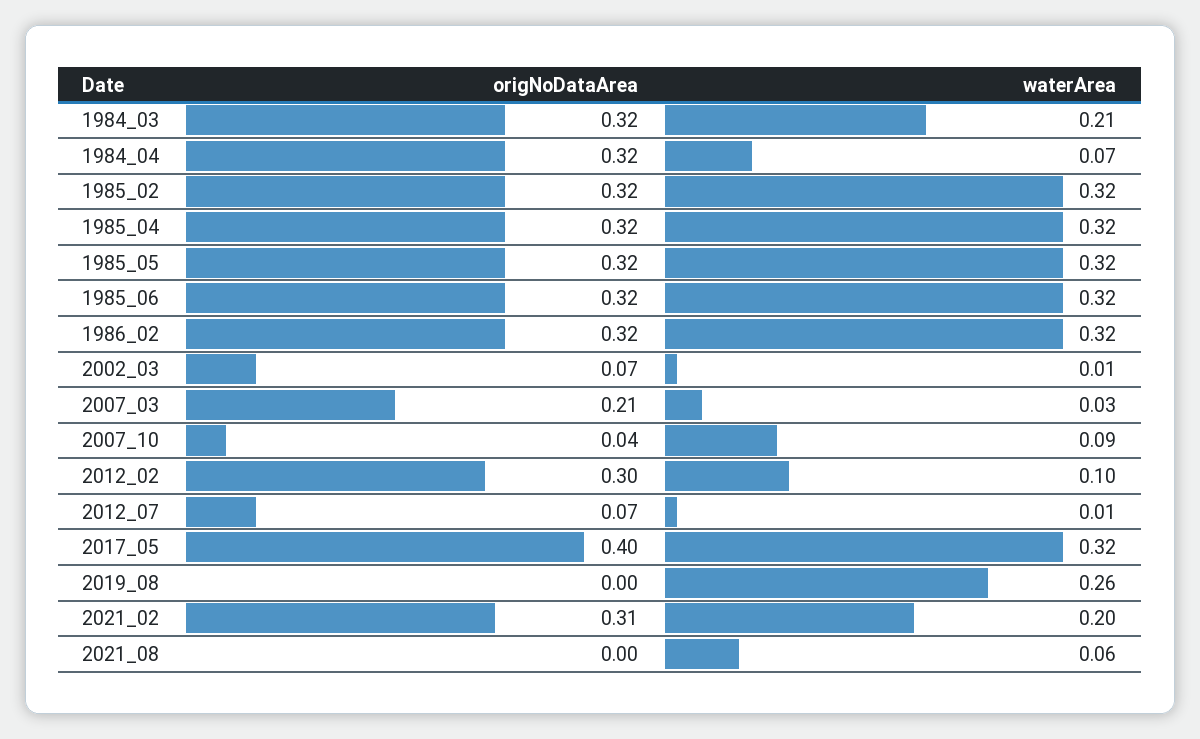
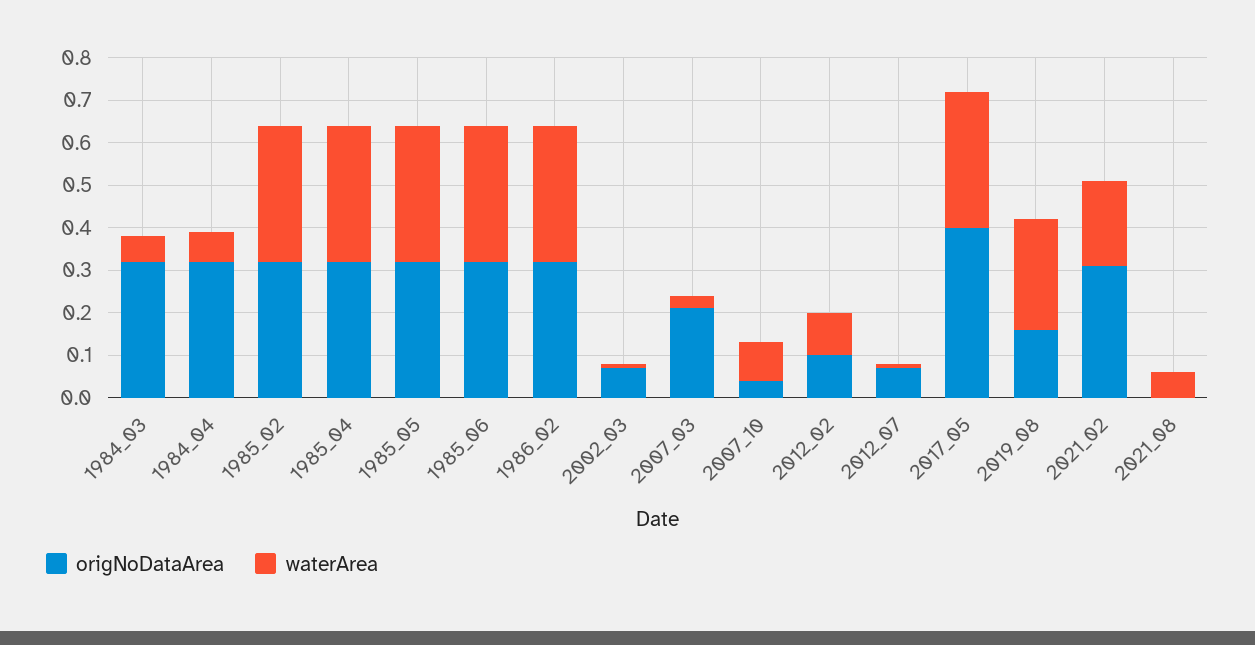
waterArea, 1984_03: 0.21 -> 0.05
origNoDataArea, 2012_02: 0.3 -> 0.1
origNoDataArea, 2019_08: 0 -> 0.15

